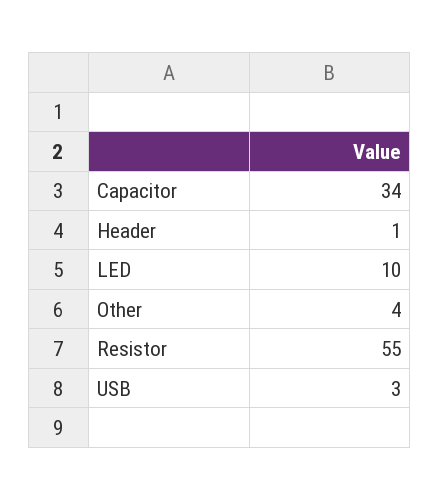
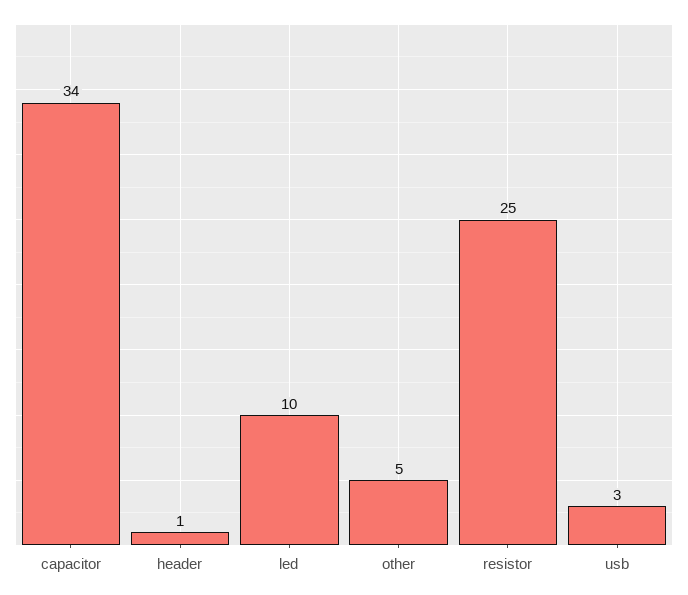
Other: 4 -> 5
Resistor: 55 -> 25

